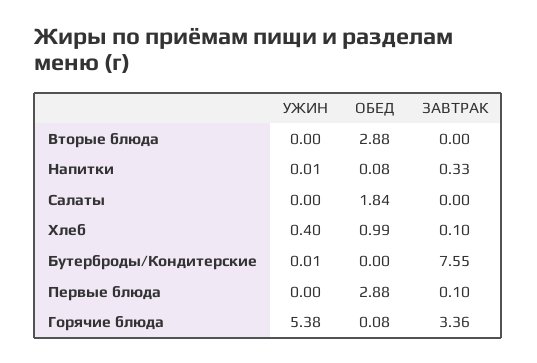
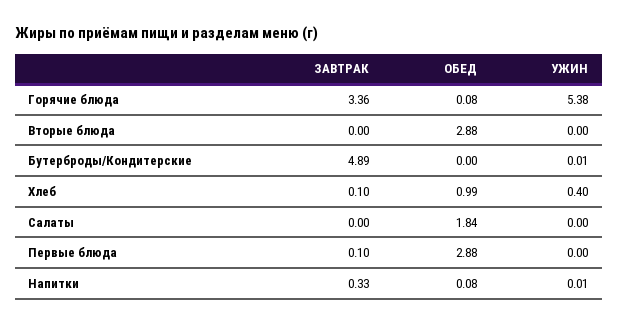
ЗАВТРАК, Бутерброды/Кондитерские: 7.55 -> 4.89

